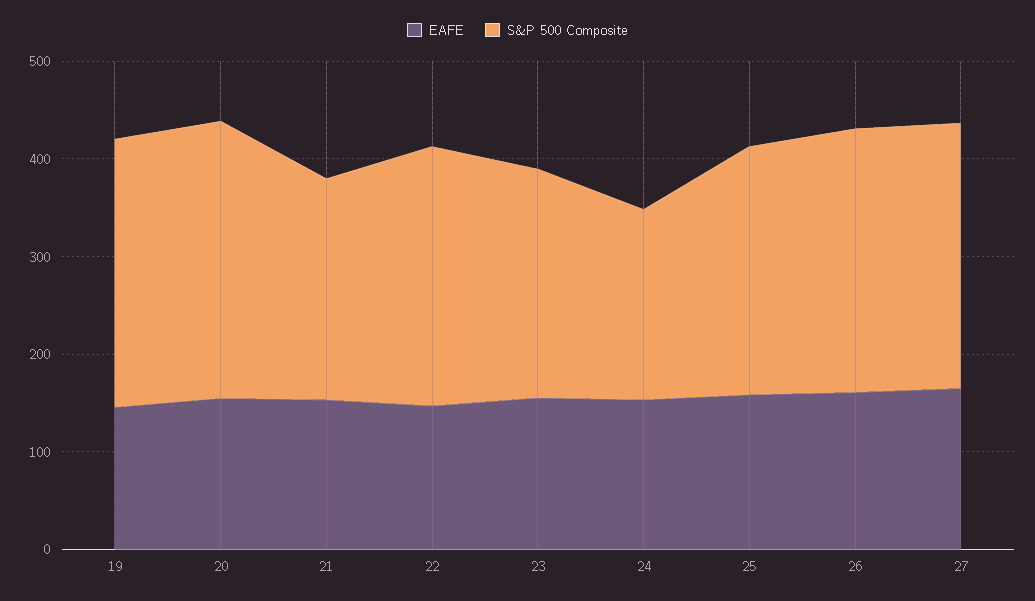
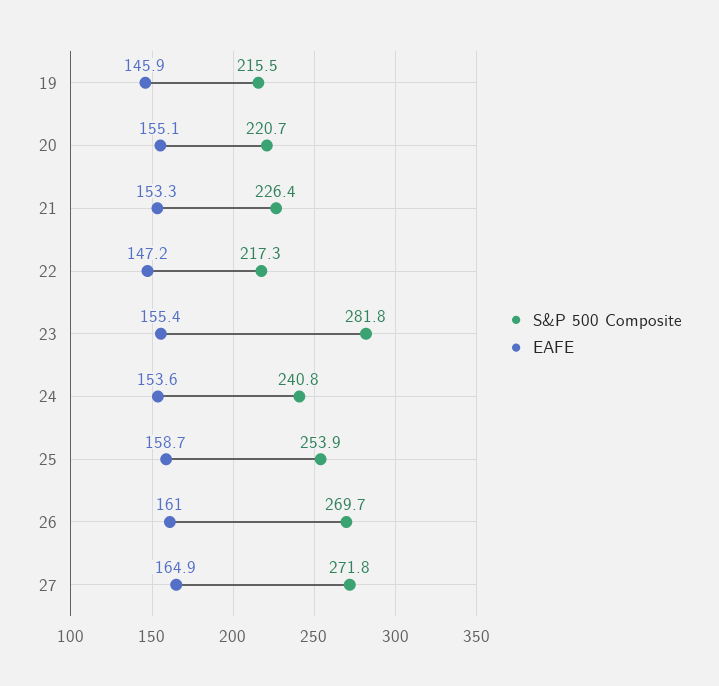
S&P 500 Composite, 19: 280 -> 215.5
S&P 500 Composite, 20: 280 -> 220.7
S&P 500 Composite, 22: 260 -> 217.3
S&P 500 Composite, 23: 240 -> 281.8
S&P 500 Composite, 24: 200 -> 240.8

